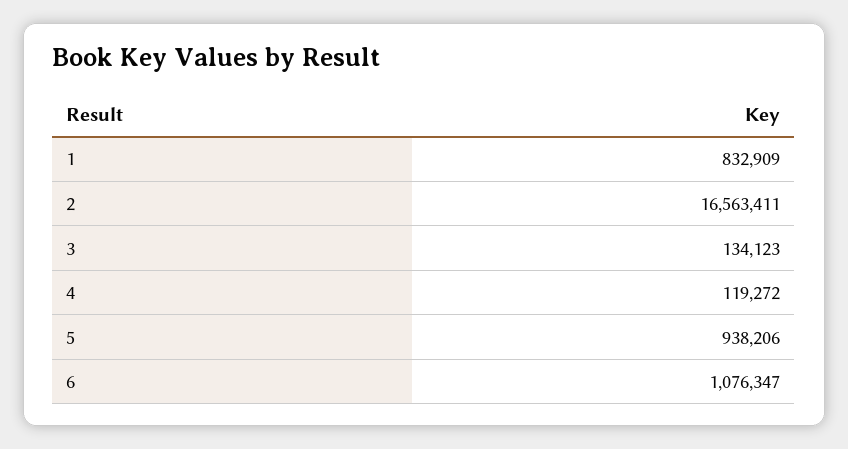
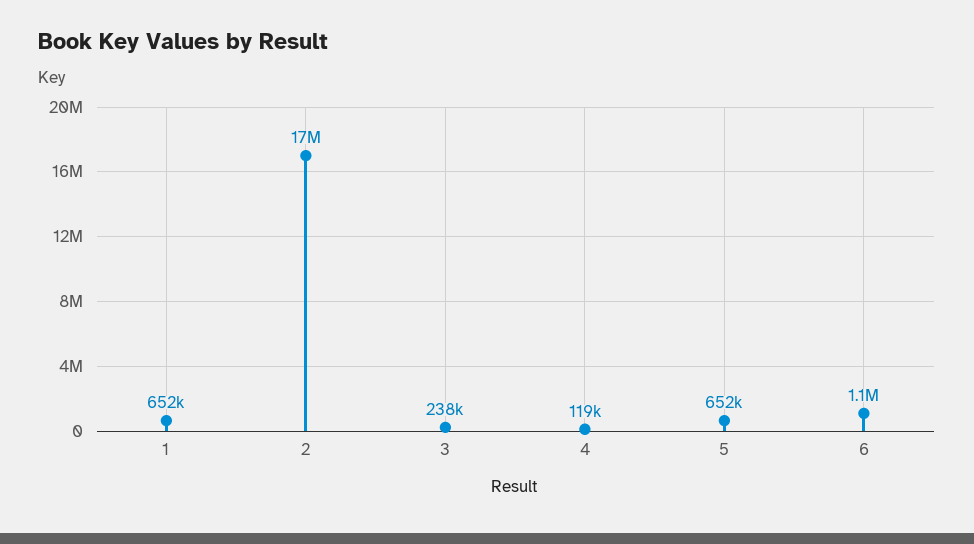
1: 832909 -> 652000
3: 134123 -> 238000
5: 938206 -> 652000

